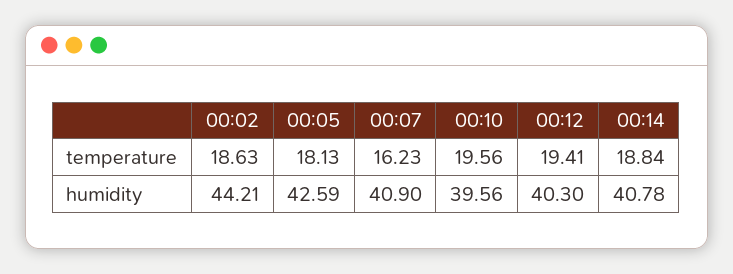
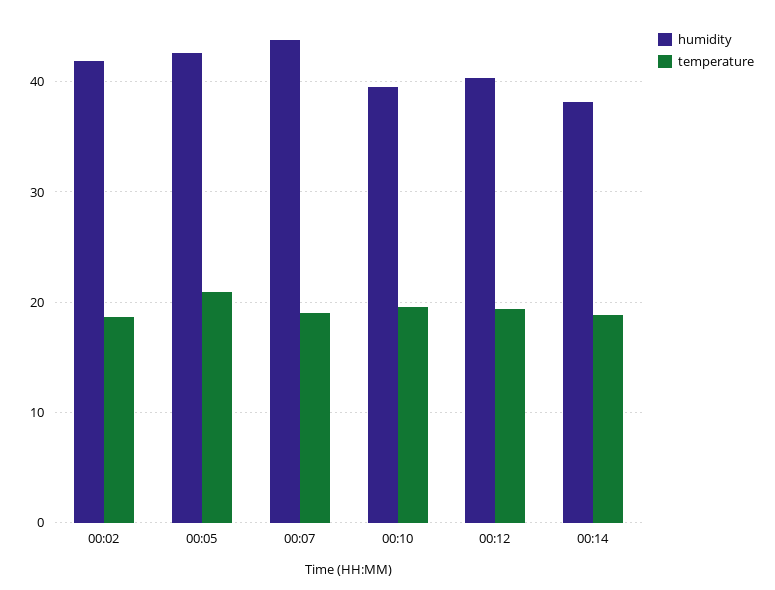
temperature, 00:05: 18.13 -> 21
temperature, 00:07: 16.23 -> 19
humidity, 00:02: 44.21 -> 42
humidity, 00:07: 40.9 -> 44
humidity, 00:14: 40.78 -> 38

